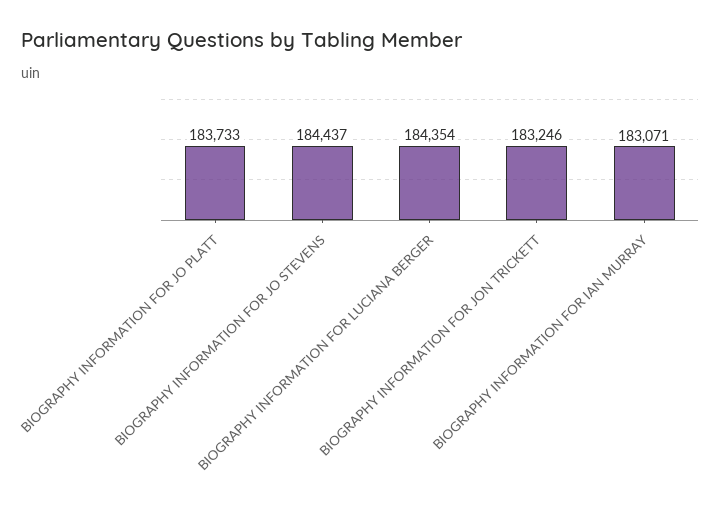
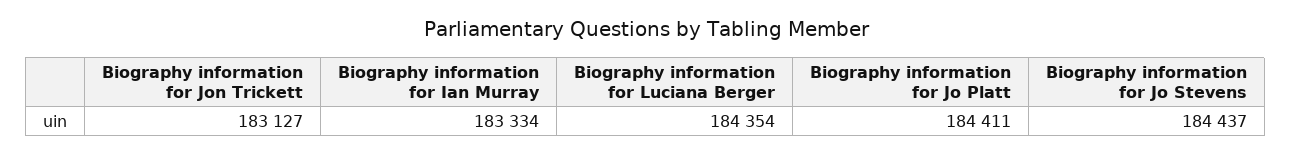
BIOGRAPHY INFORMATION FOR JO PLATT: 183733 -> 184411
BIOGRAPHY INFORMATION FOR JON TRICKETT: 183246 -> 183127
BIOGRAPHY INFORMATION FOR IAN MURRAY: 183071 -> 183334

